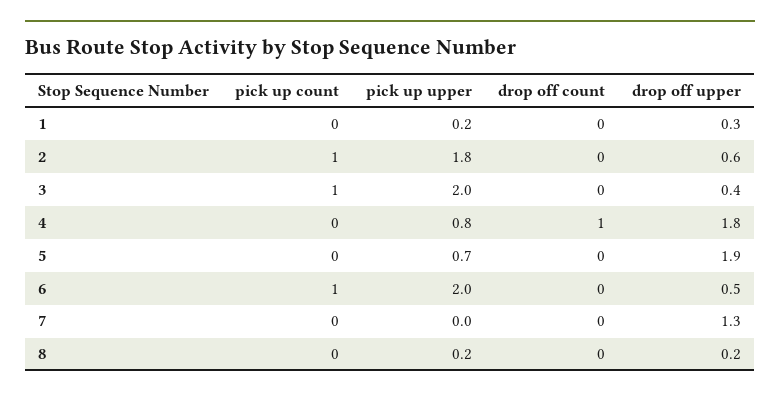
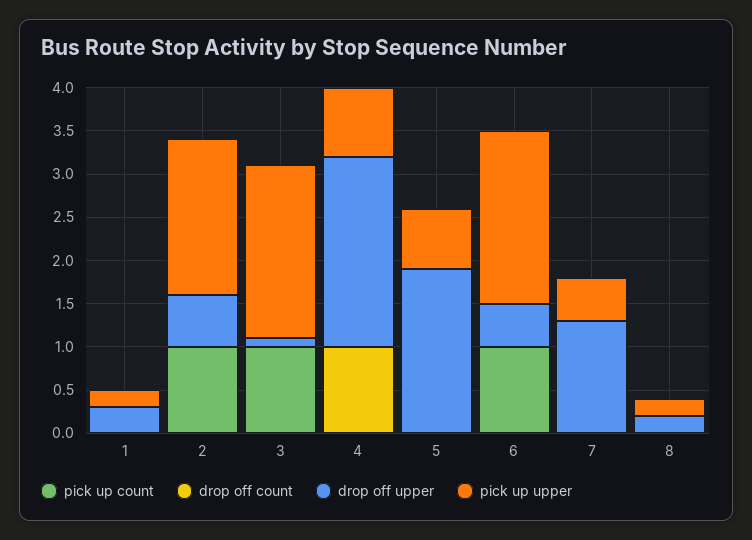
drop off upper, 3: 0.4 -> 0.1
drop off upper, 4: 1.8 -> 2.2
pick up upper, 7: 0 -> 0.5

